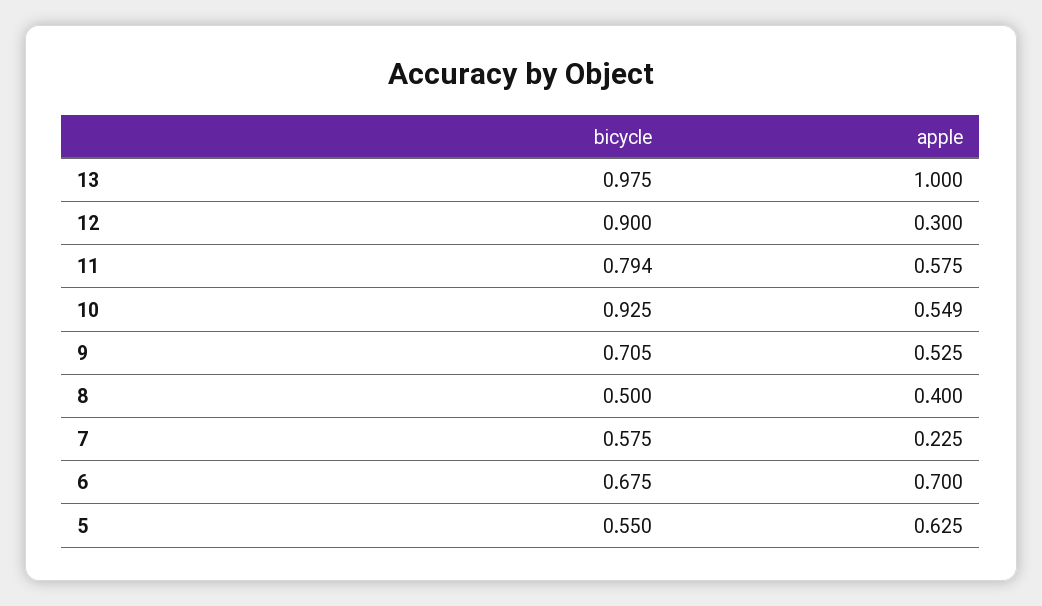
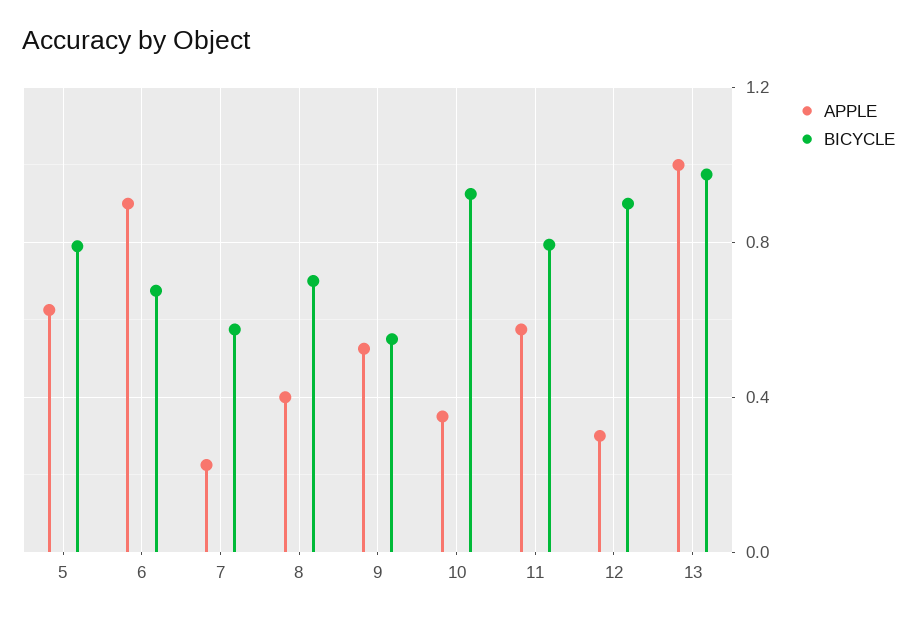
apple, 10: 0.549 -> 0.35
bicycle, 9: 0.705 -> 0.55
bicycle, 8: 0.5 -> 0.7
apple, 6: 0.7 -> 0.9
bicycle, 5: 0.55 -> 0.8

